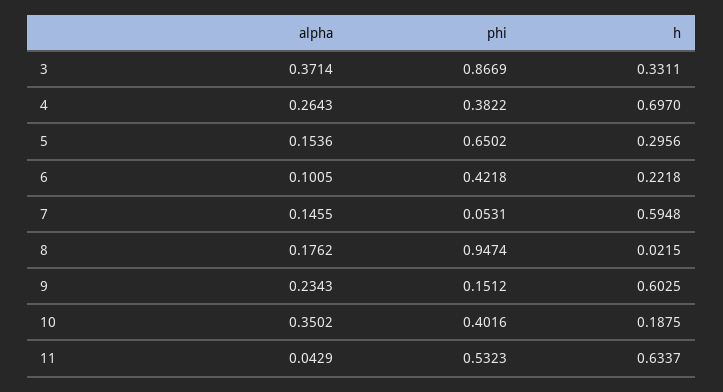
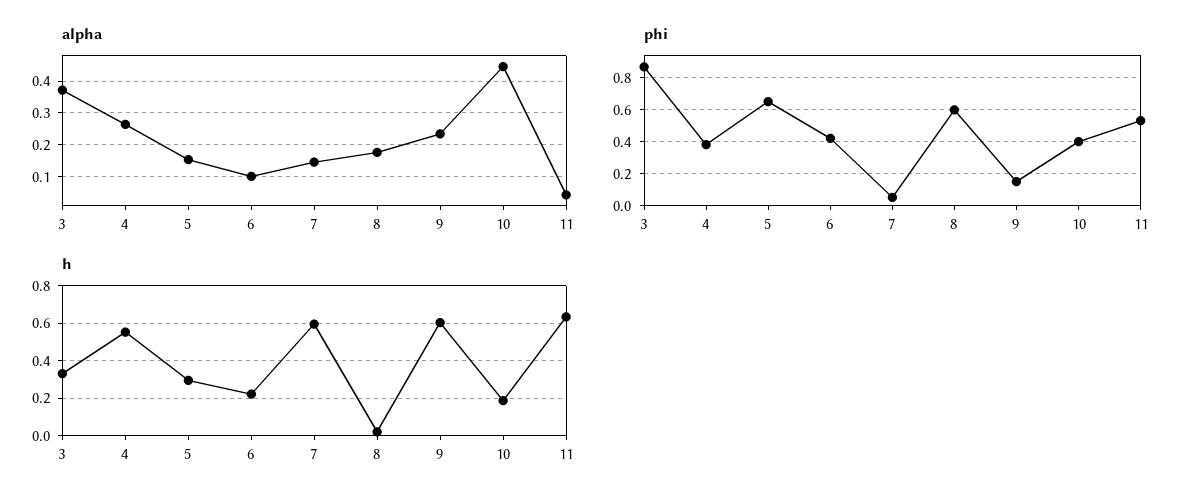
h, 4: 0.697 -> 0.55
phi, 8: 0.9474 -> 0.6
alpha, 10: 0.3502 -> 0.44

